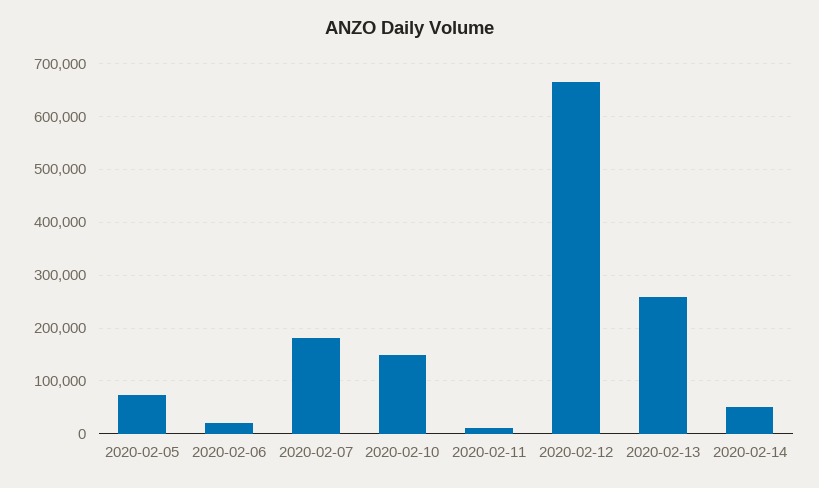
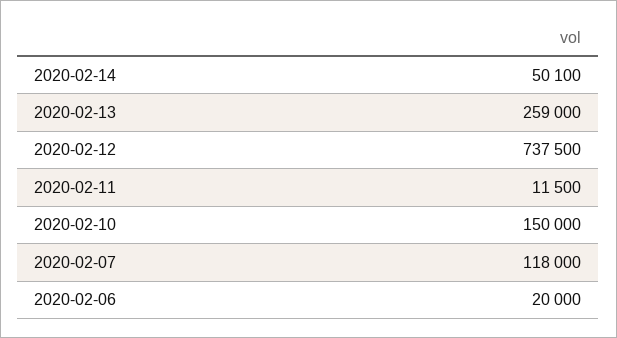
2020-02-05: 80000 -> none
2020-02-07: 180000 -> 118000
2020-02-12: 660000 -> 737500

